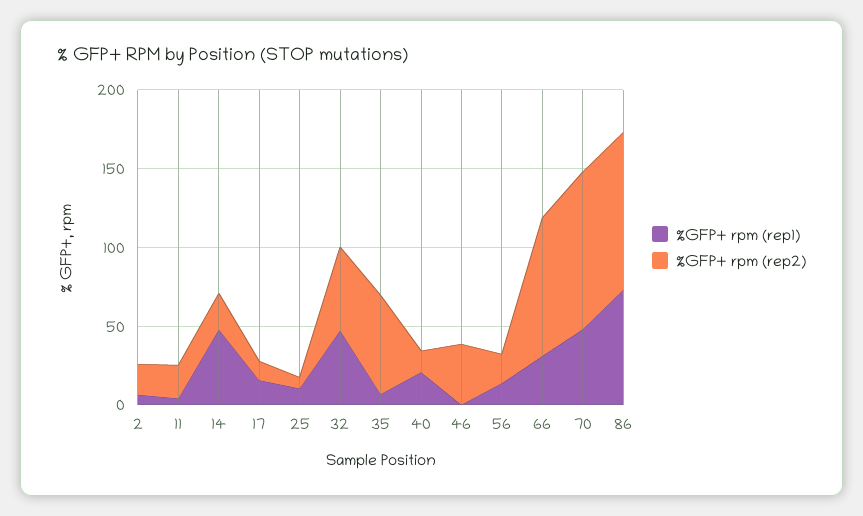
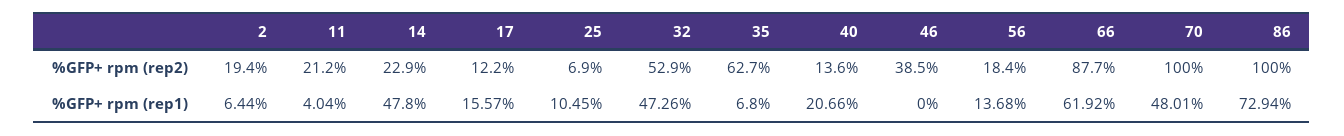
%GFP+ rpm (rep1), 66: 30 -> 61.92

